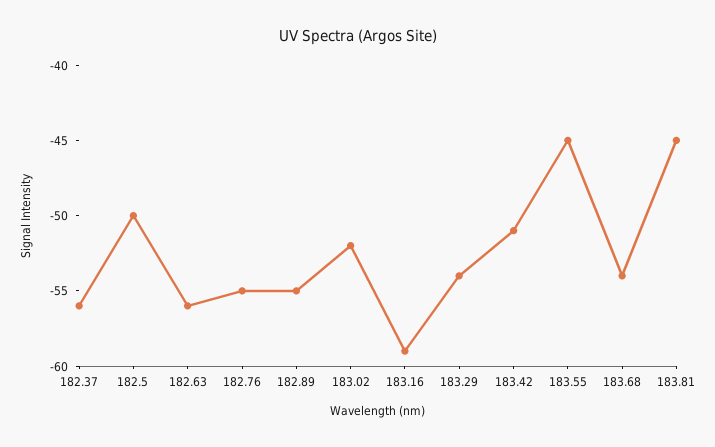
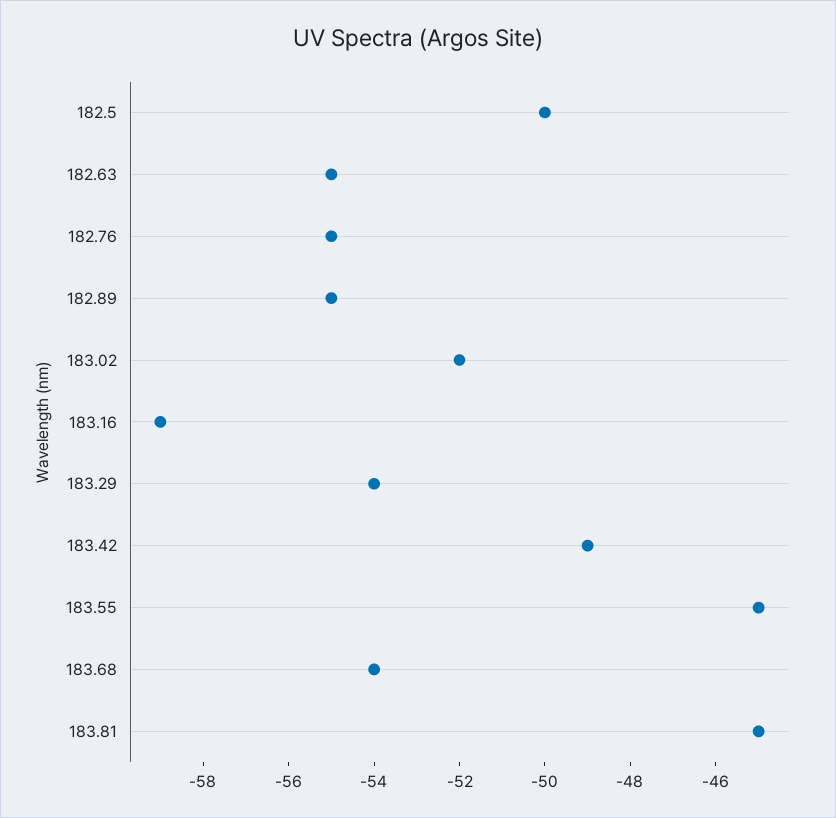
182.37: -56 -> none
182.63: -56 -> -55
183.42: -51 -> -49

